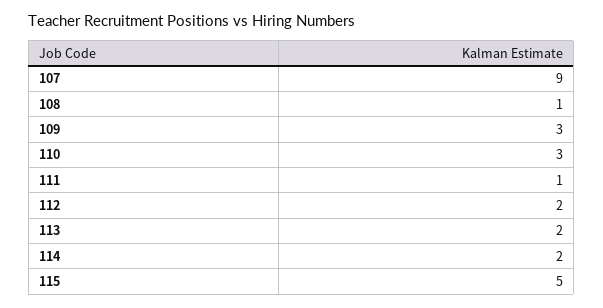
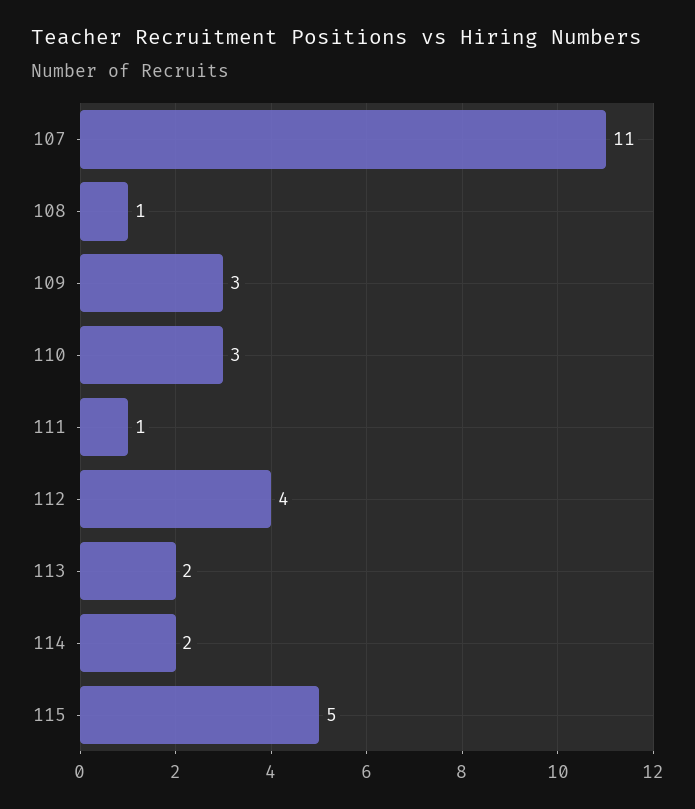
107: 9 -> 11
112: 2 -> 4

